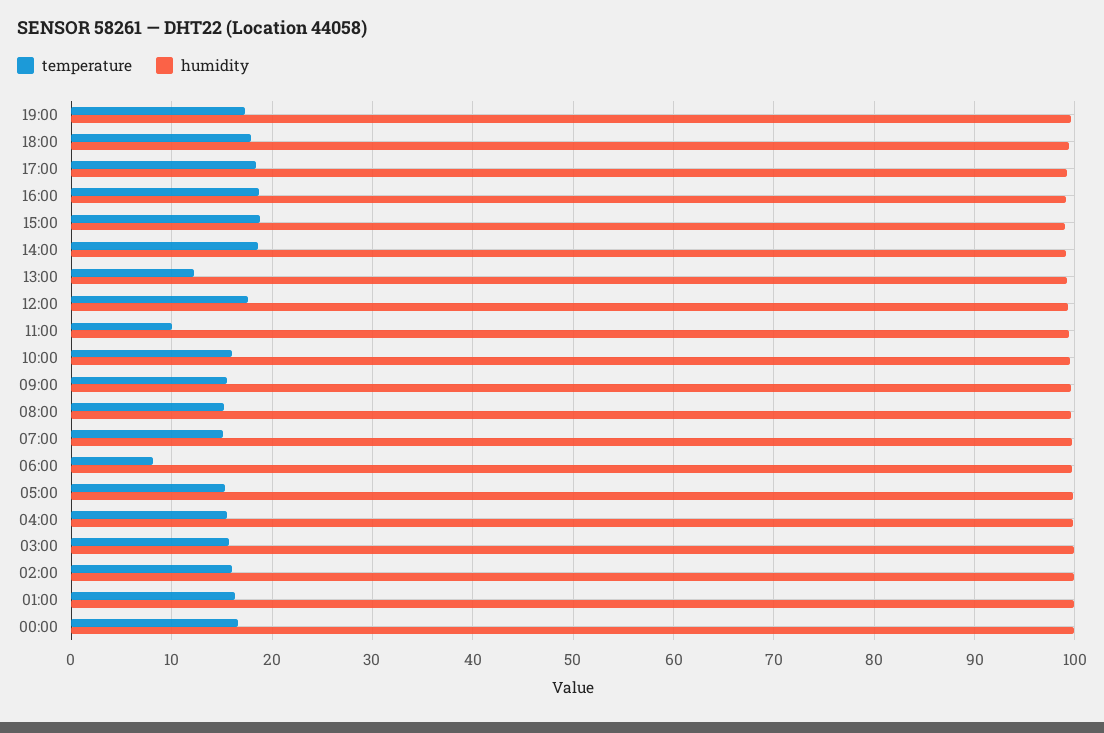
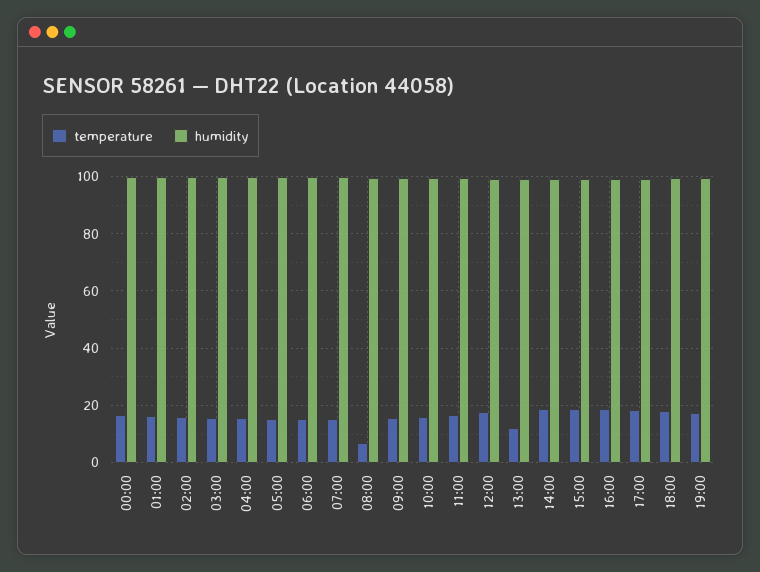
temperature, 11:00: 10 -> 17.5
temperature, 08:00: 15 -> 7.5
temperature, 06:00: 8 -> 15

